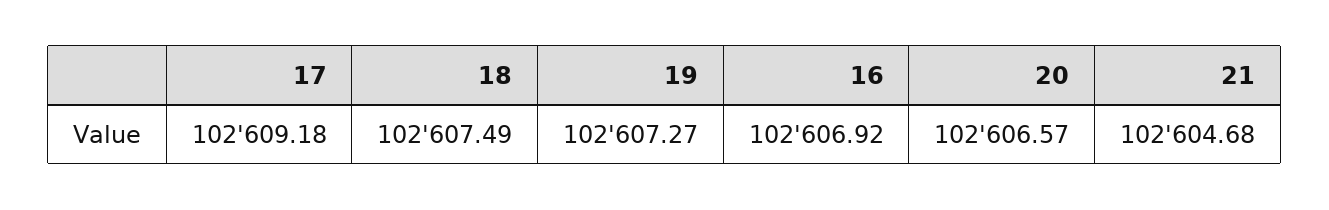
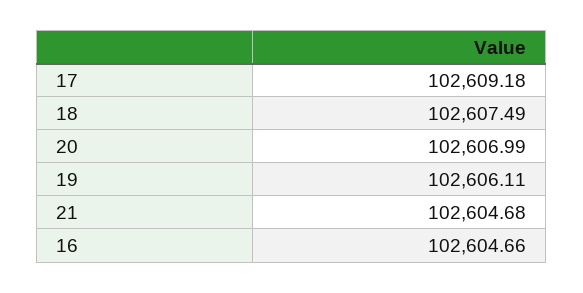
19: 102607.27 -> 102606.11
16: 102606.92 -> 102604.66
20: 102606.57 -> 102606.99

